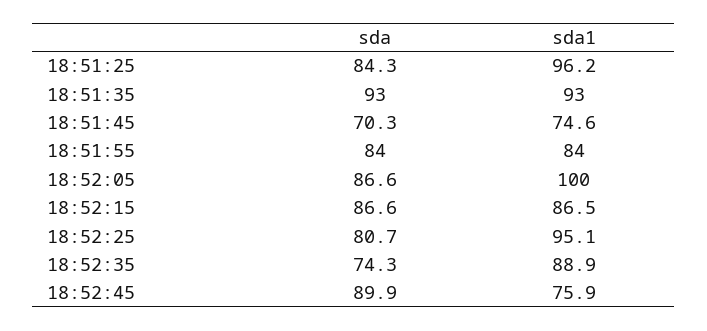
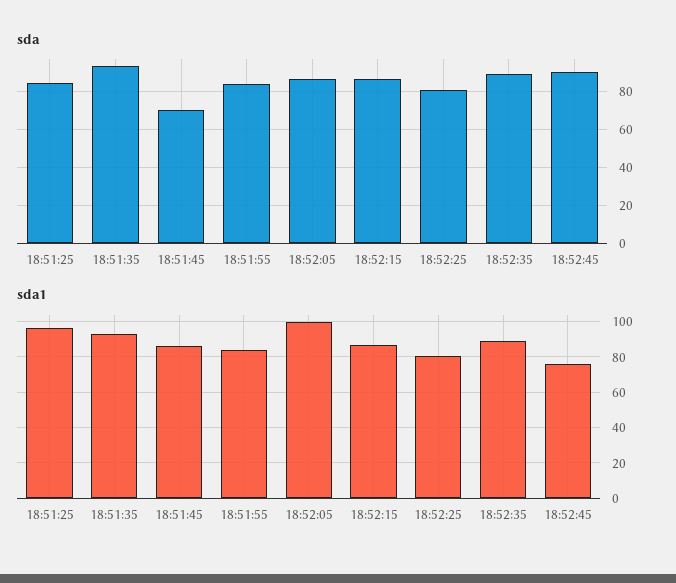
sda1, 18:51:45: 74.6 -> 85
sda1, 18:52:25: 95.1 -> 80
sda, 18:52:35: 74.3 -> 90

